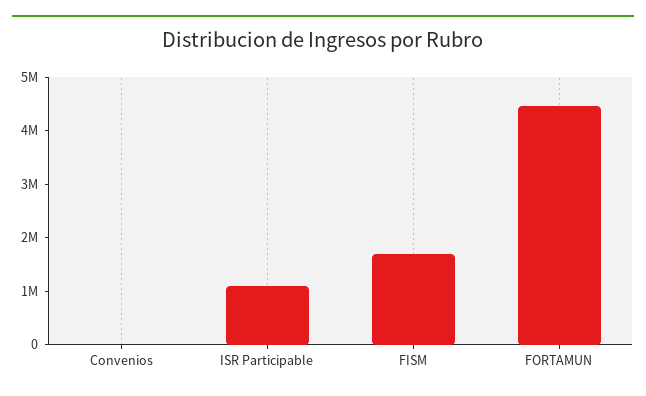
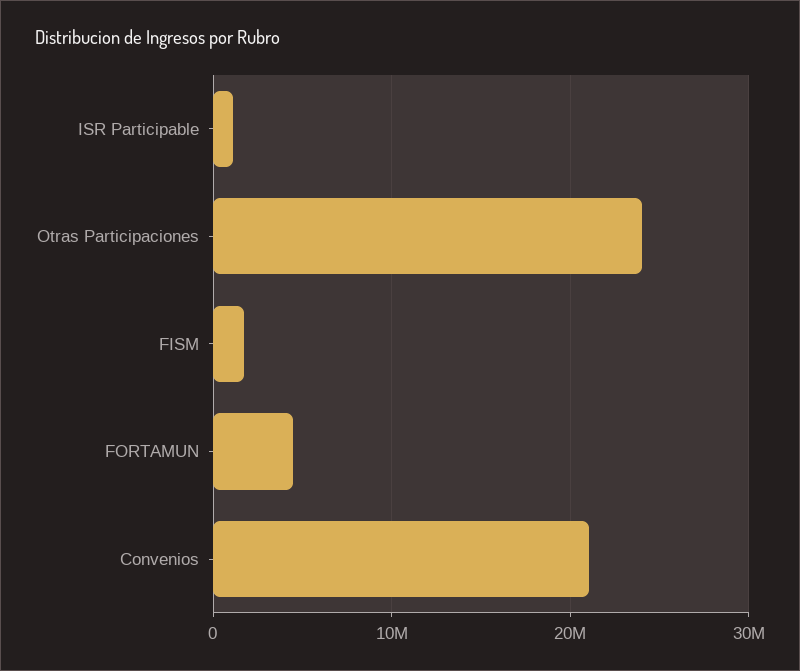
Convenios: 0 -> 21000000
Otras Participaciones: none -> 24000000

